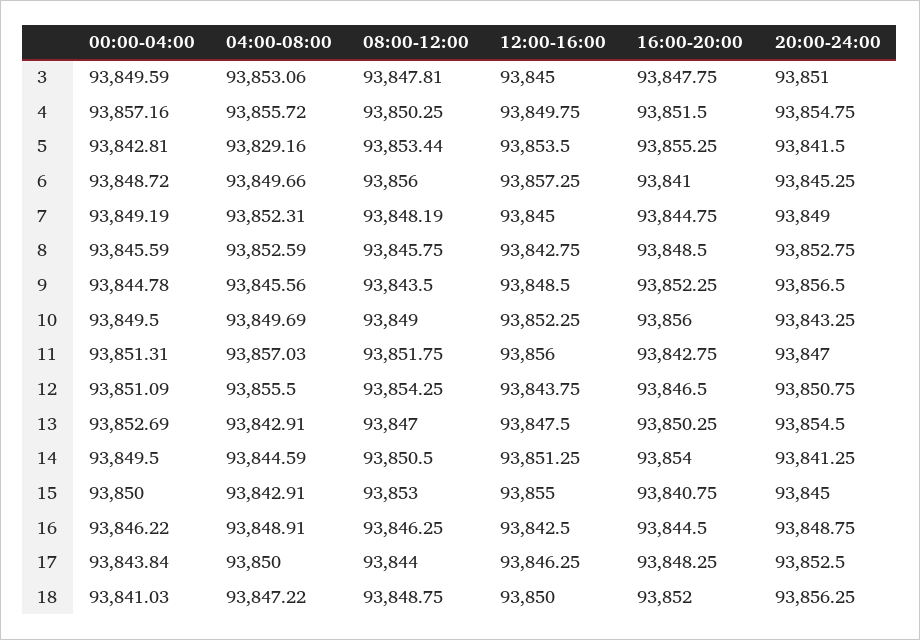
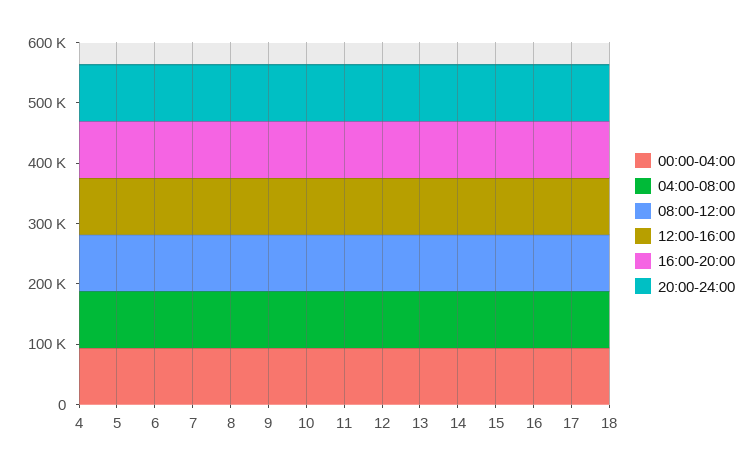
00:00-04:00, 3: 93849.59 -> none
04:00-08:00, 3: 93853.06 -> none
08:00-12:00, 3: 93847.81 -> none
12:00-16:00, 3: 93845 -> none
16:00-20:00, 3: 93847.75 -> none
20:00-24:00, 3: 93851 -> none

